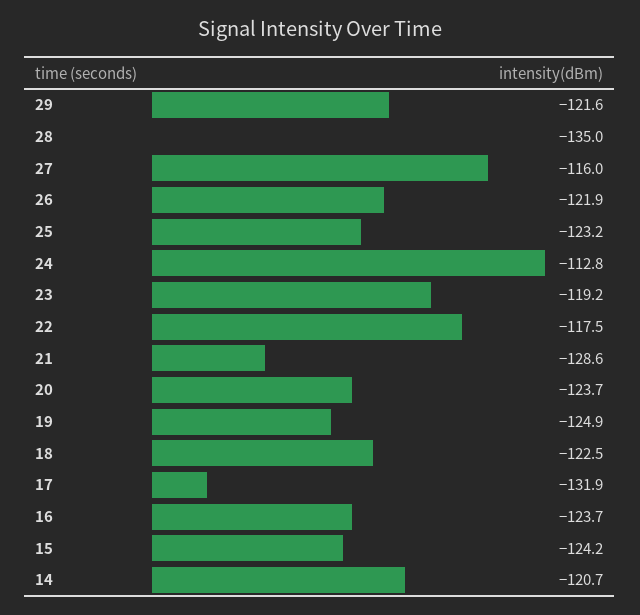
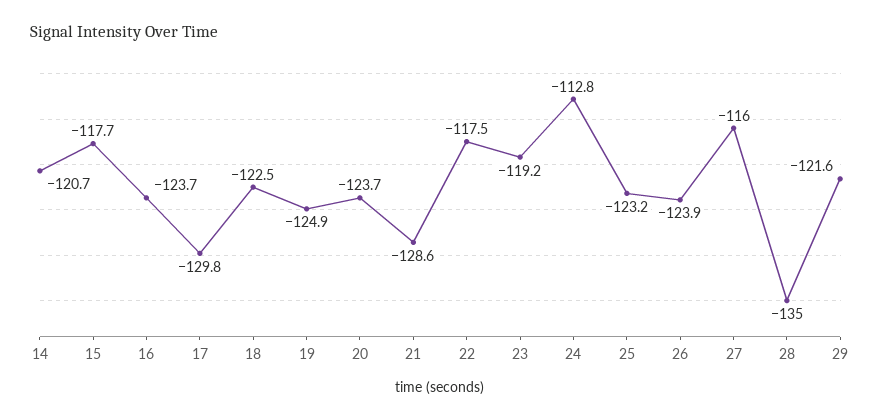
26: -121.9 -> -123.9
17: -131.9 -> -129.8
15: -124.2 -> -117.7

